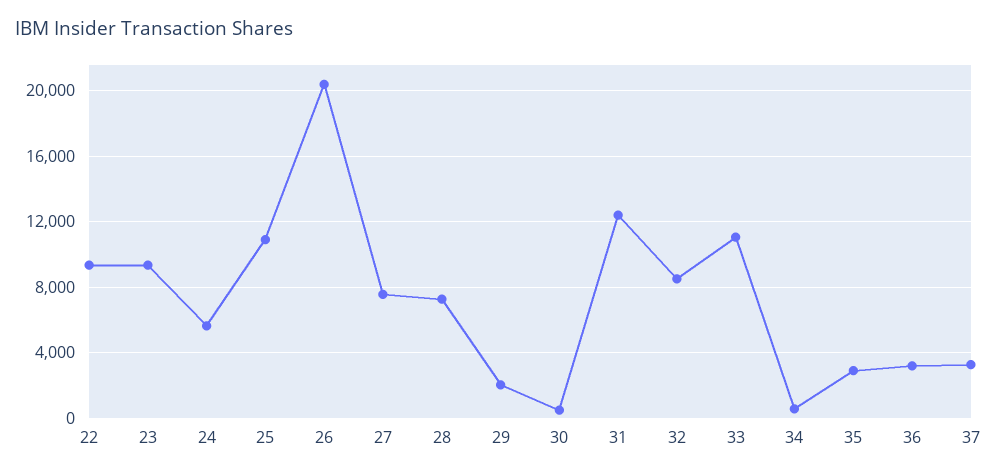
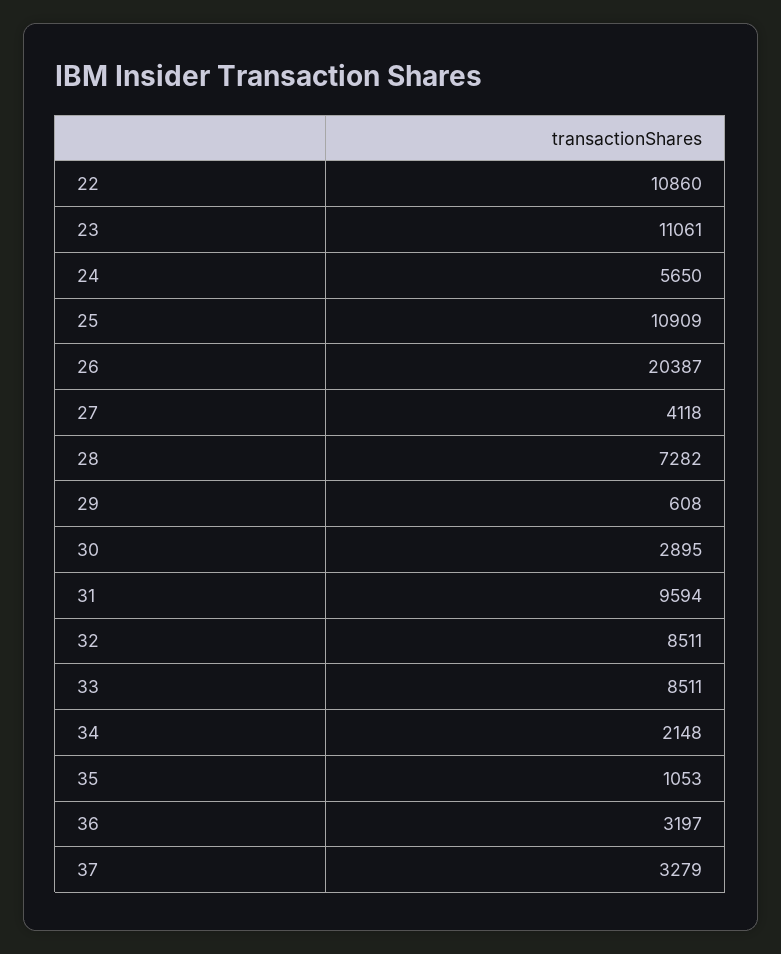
22: 9500 -> 10860
23: 9500 -> 11061
27: 7500 -> 4118
29: 2000 -> 608
30: 500 -> 2895
31: 12500 -> 9594
33: 11000 -> 8511
34: 500 -> 2148
35: 3000 -> 1053

